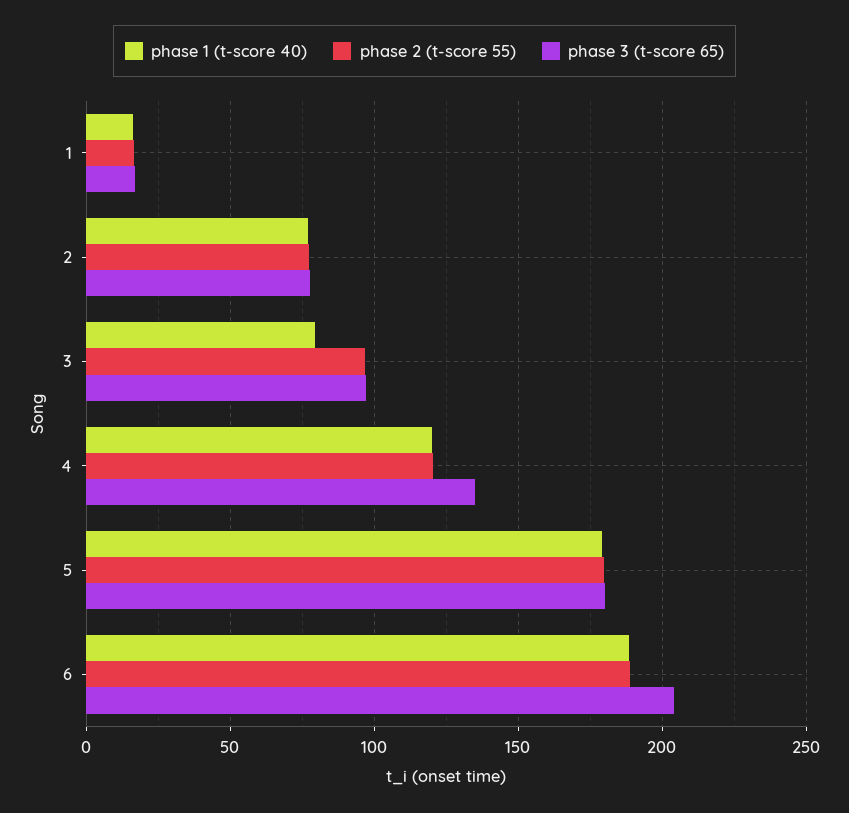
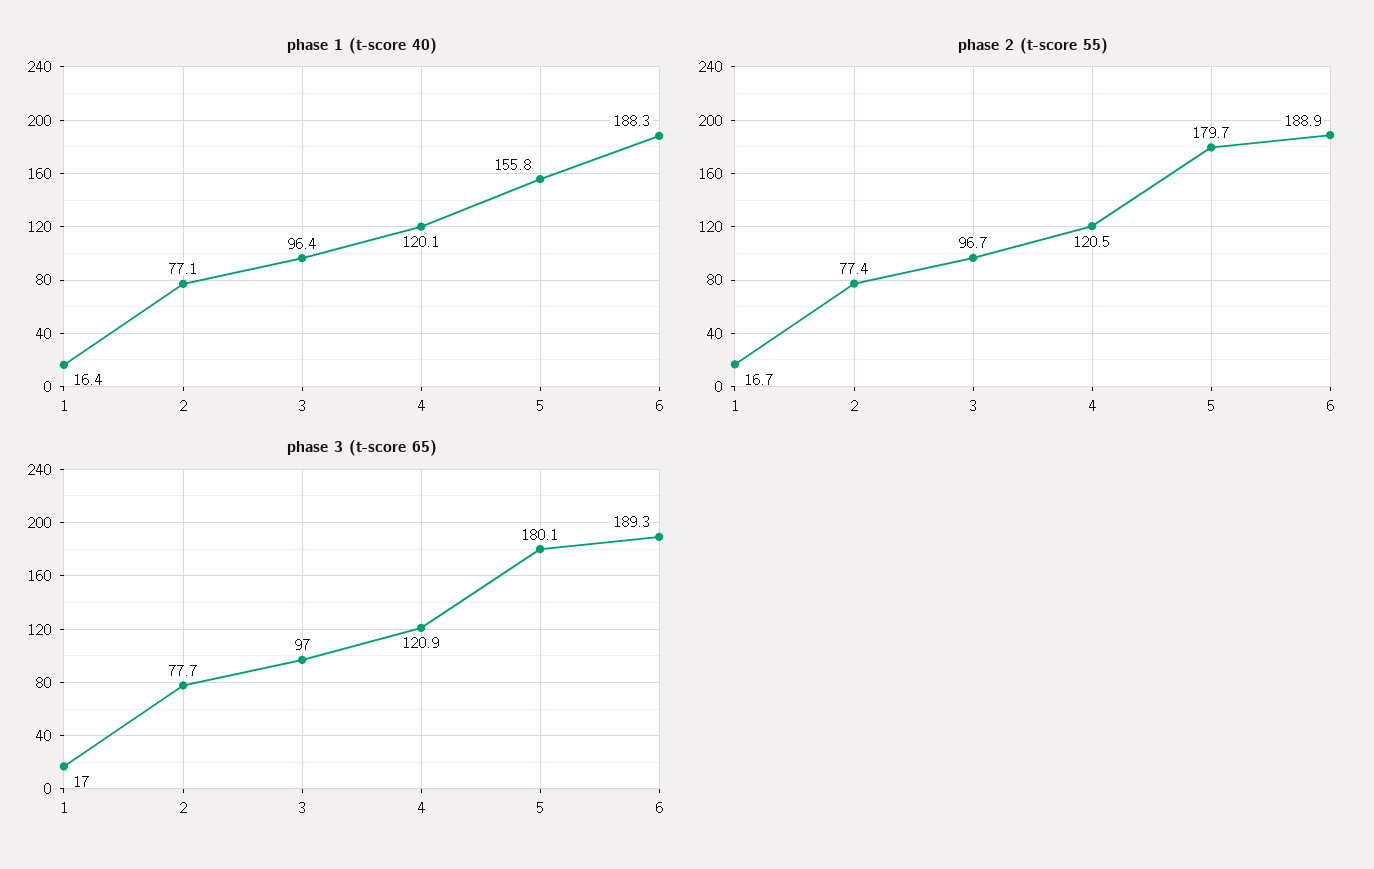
phase 1 (t-score 40), 3: 80 -> 96.4
phase 3 (t-score 65), 4: 135 -> 120.9
phase 1 (t-score 40), 5: 180 -> 155.8
phase 3 (t-score 65), 6: 205 -> 189.3

